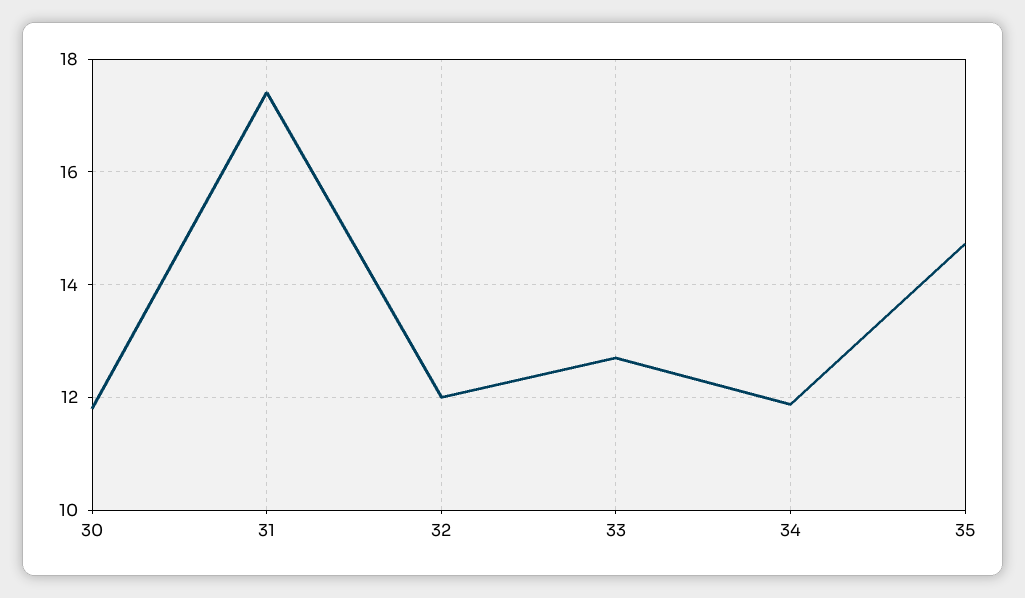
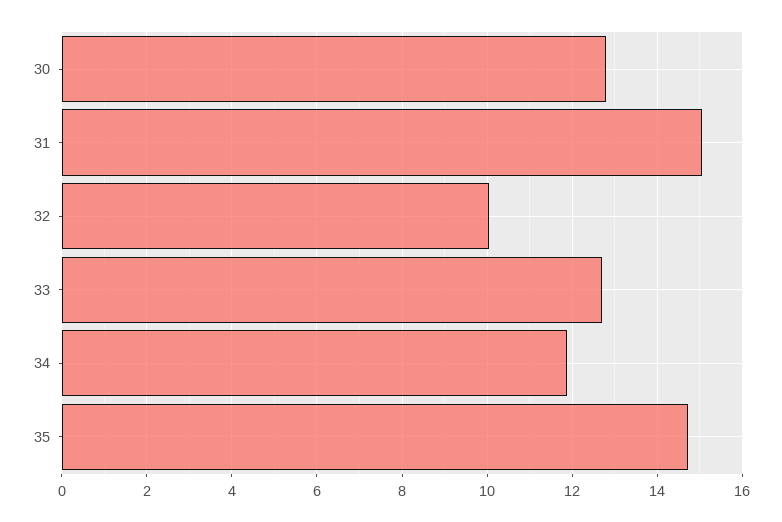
30: 11.8 -> 12.8
31: 17.4 -> 15
32: 12 -> 10

